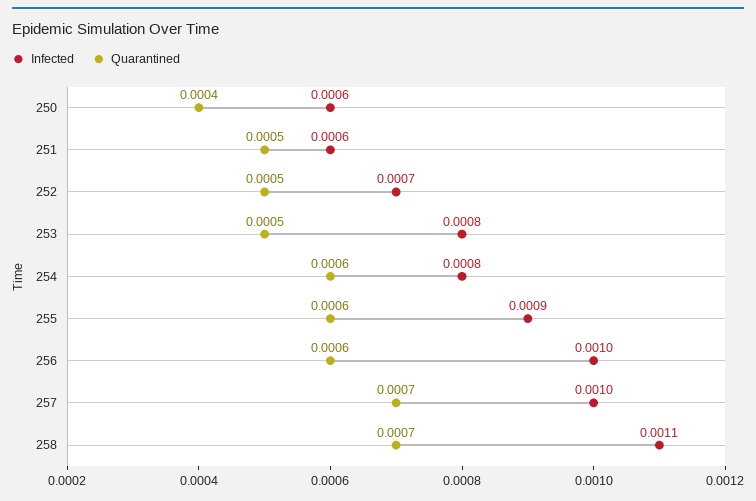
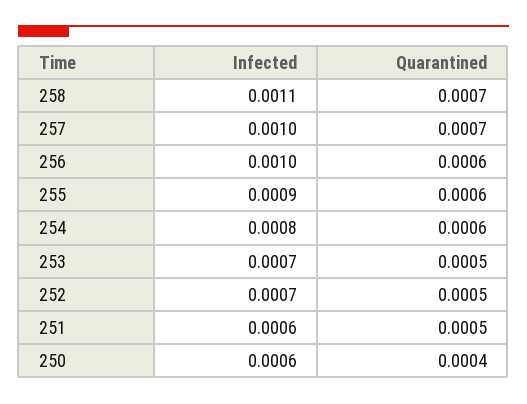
Infected, 253: 0.0008 -> 0.0007

